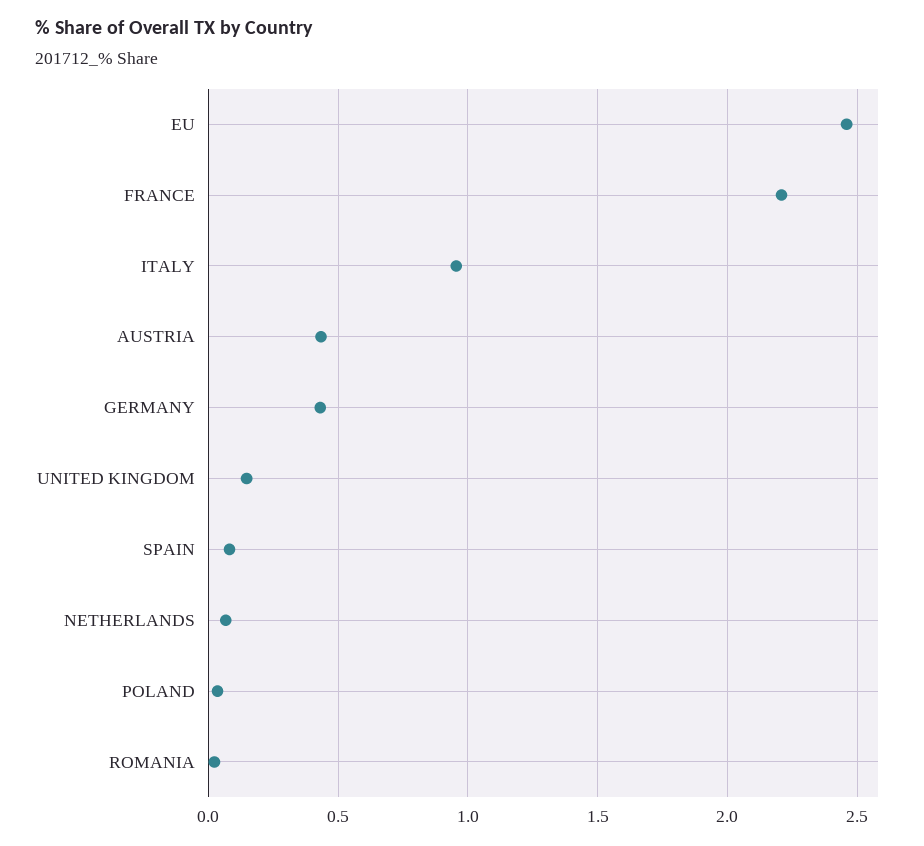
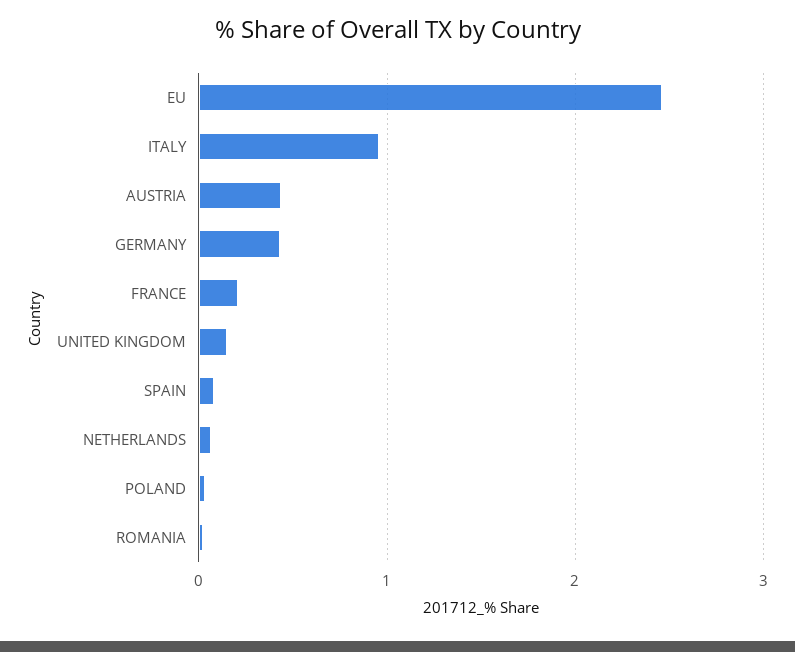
FRANCE: 2.2 -> 0.2

